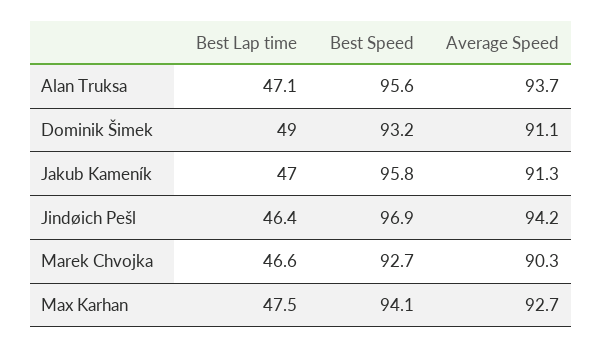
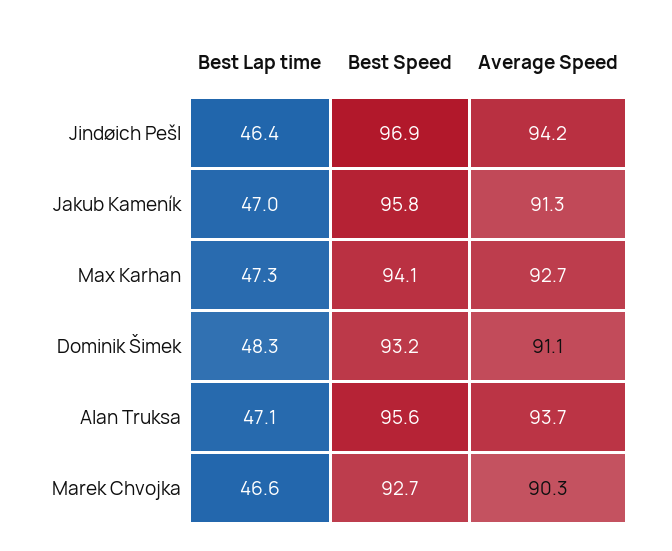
Best Lap time, Dominik Šimek: 49 -> 48.3
Best Lap time, Max Karhan: 47.5 -> 47.3

